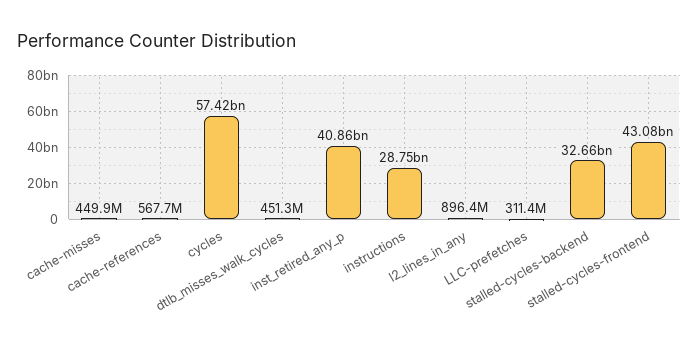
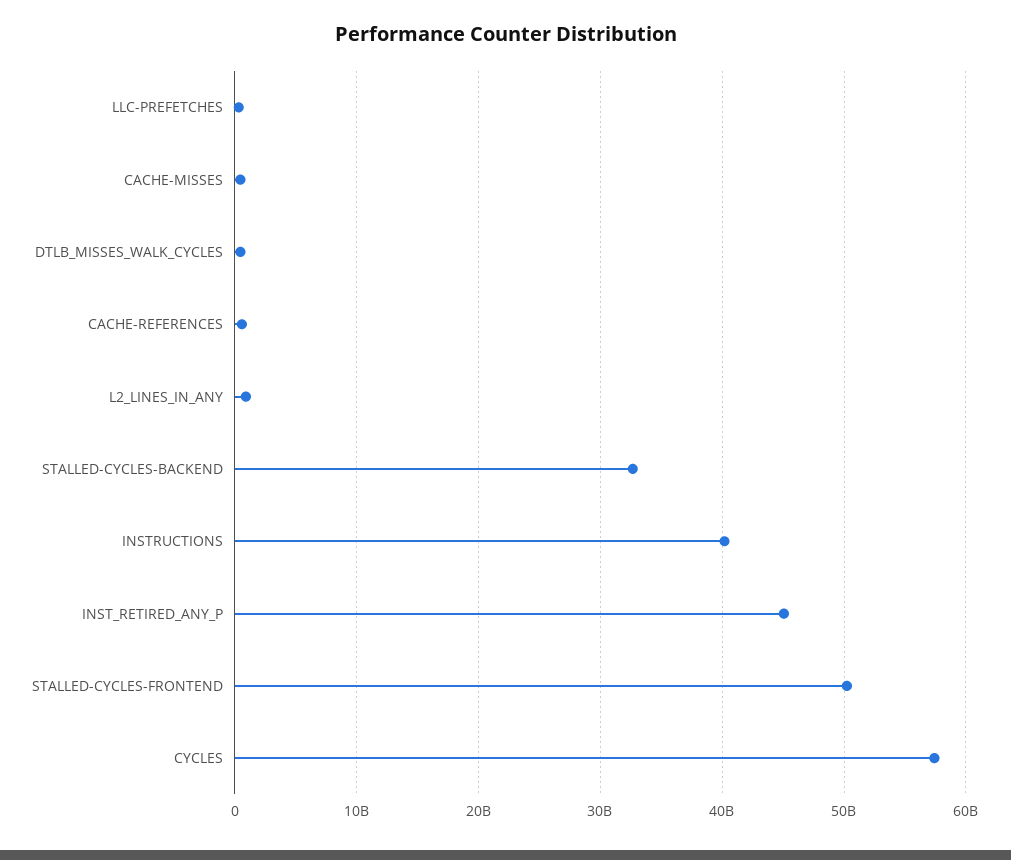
inst_retired_any_p: 40860000000 -> 45000000000
instructions: 28750000000 -> 40000000000
stalled-cycles-frontend: 43080000000 -> 50000000000

